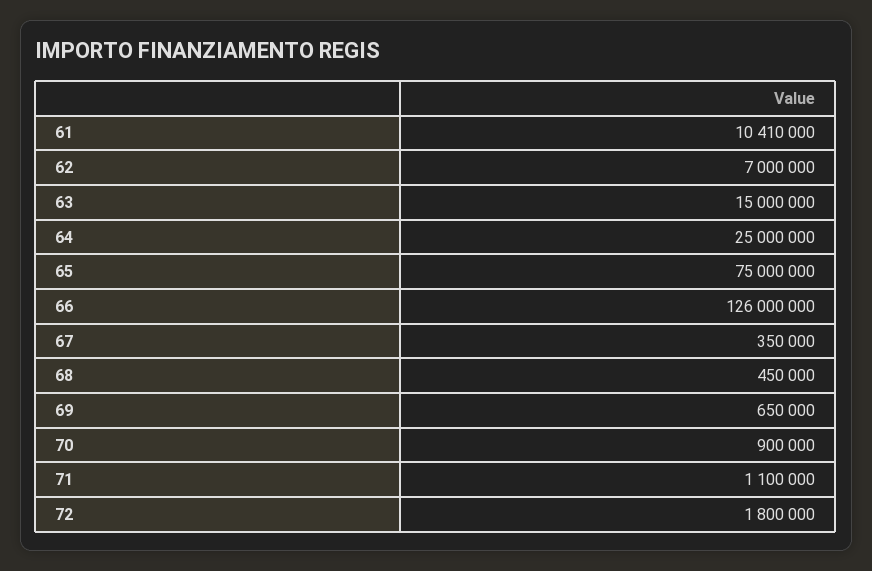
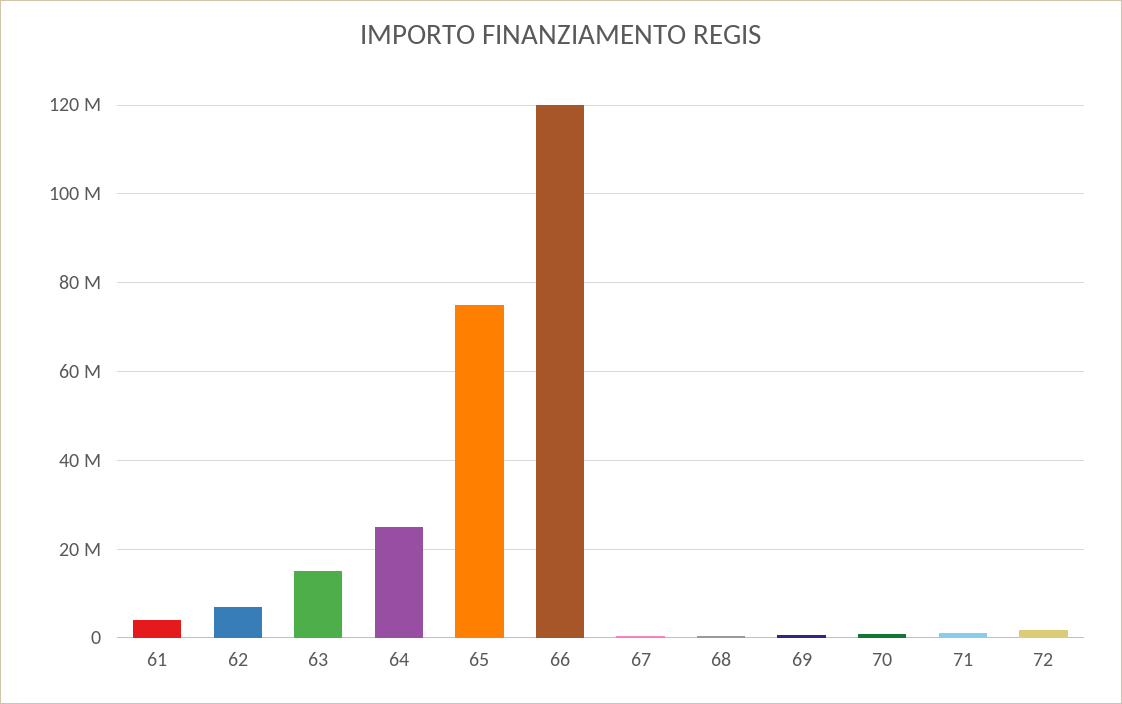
61: 10410000 -> 4000000
66: 126000000 -> 120000000

